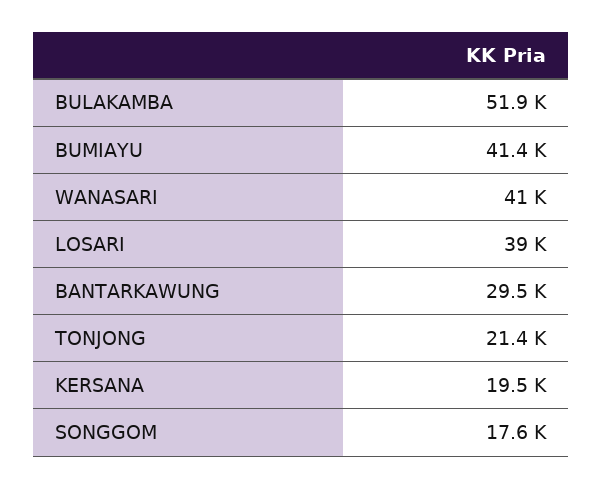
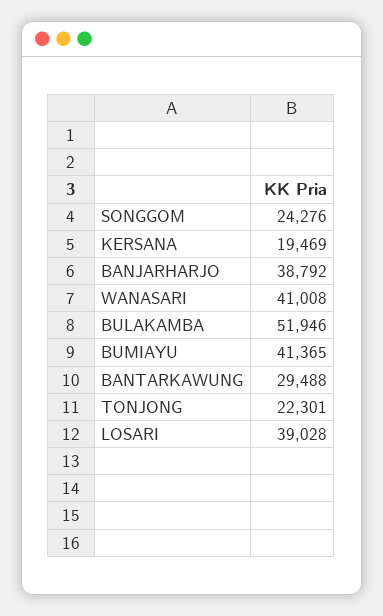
TONJONG: 21400 -> 22301
SONGGOM: 17600 -> 24276
BANJARHARJO: none -> 38792

